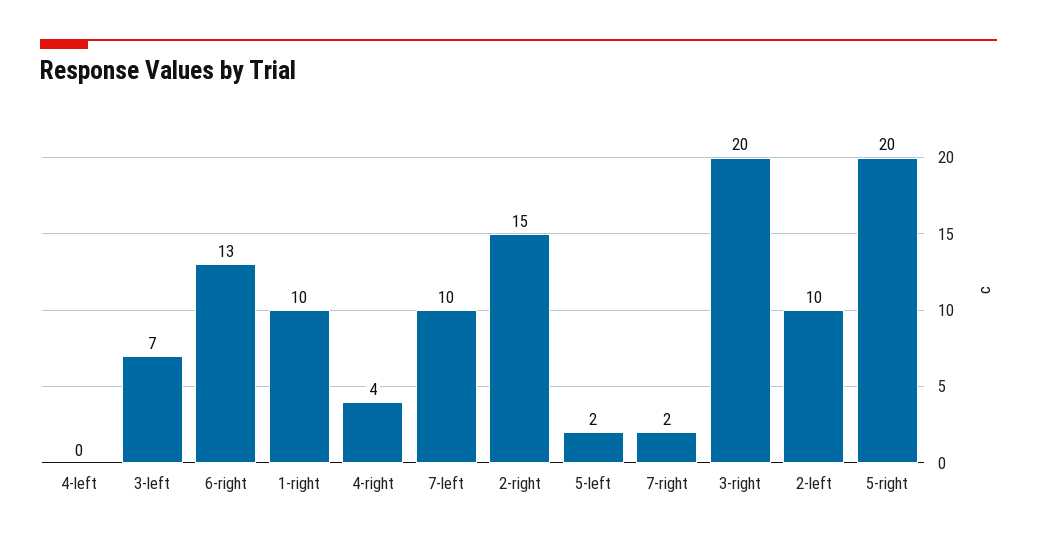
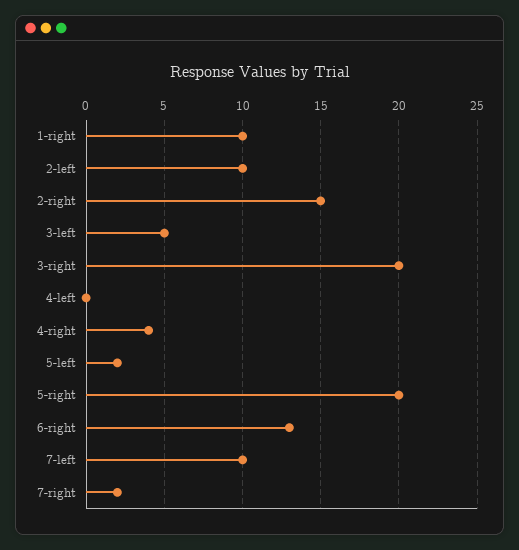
3-left: 7 -> 5

